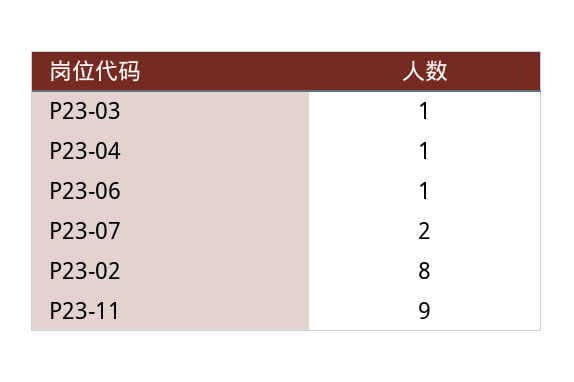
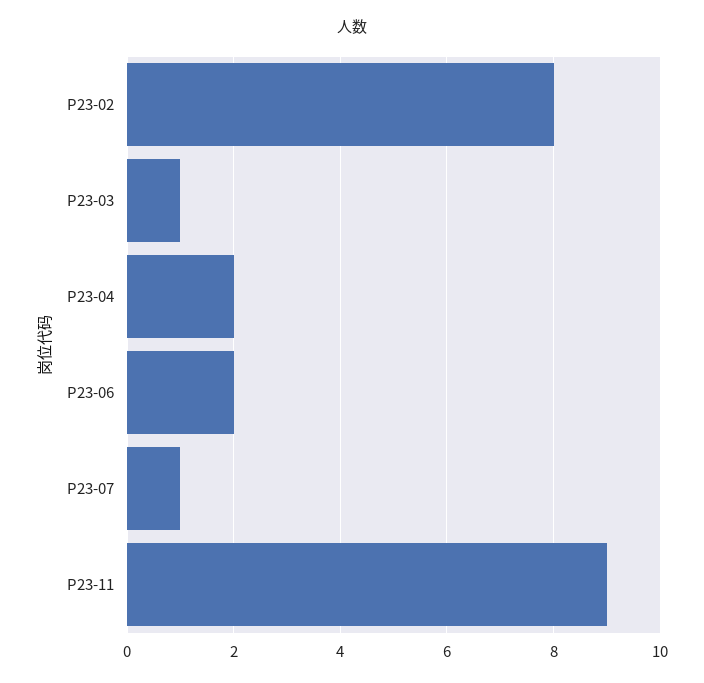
P23-04: 1 -> 2
P23-06: 1 -> 2
P23-07: 2 -> 1

